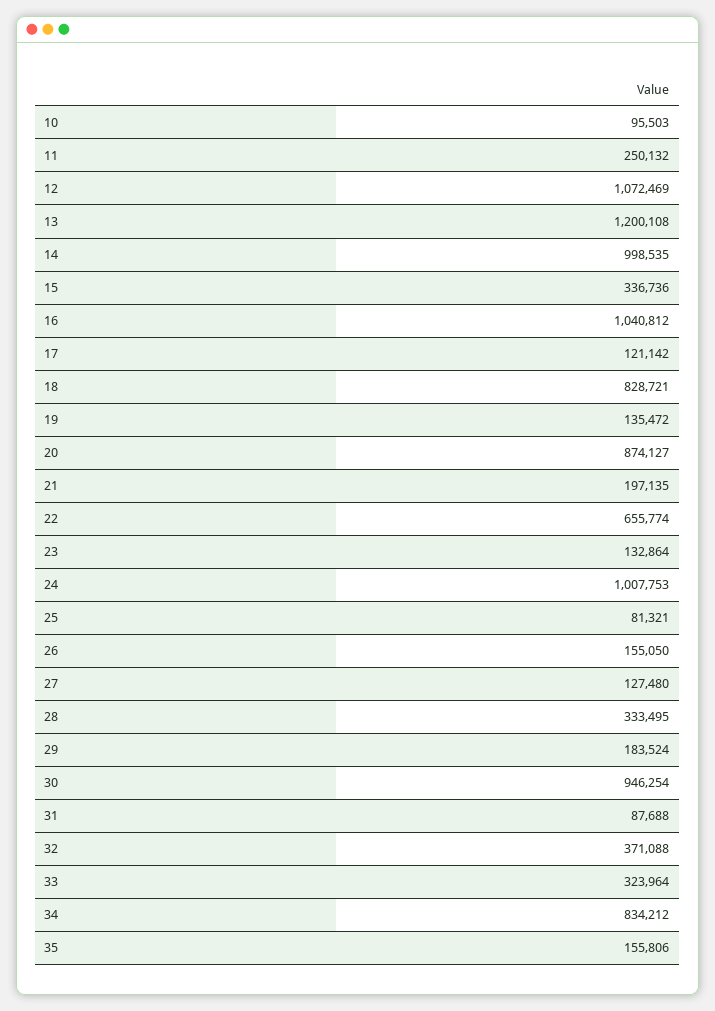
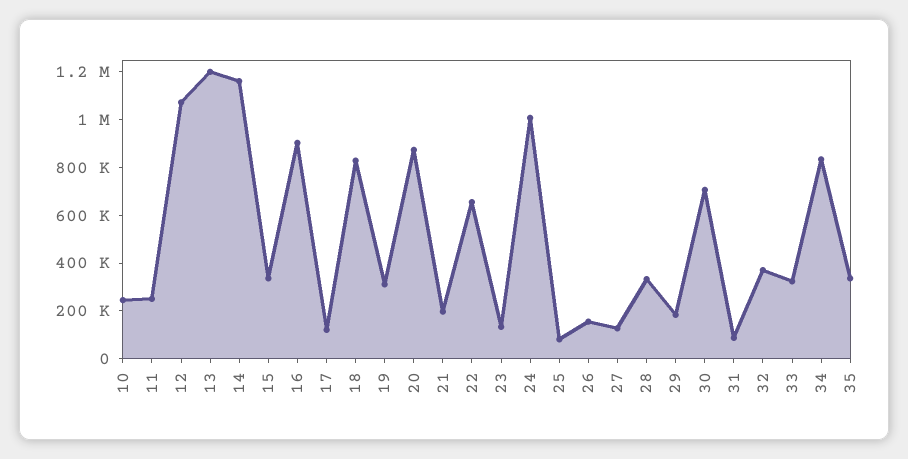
10: 95503 -> 250000
14: 998535 -> 1150000
16: 1040812 -> 900000
19: 135472 -> 300000
30: 946254 -> 700000
35: 155806 -> 350000

